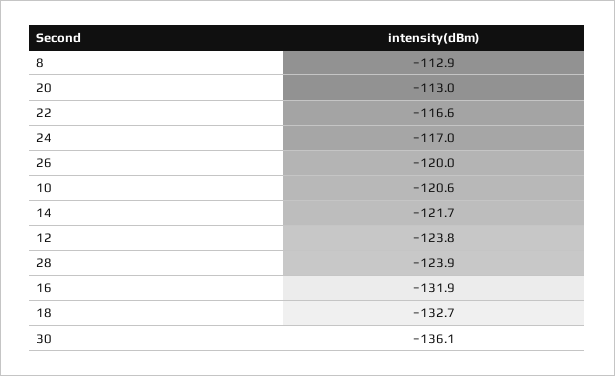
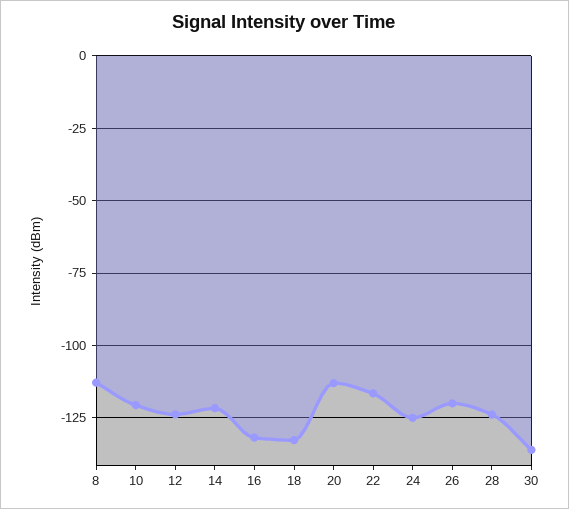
24: -117 -> -125

